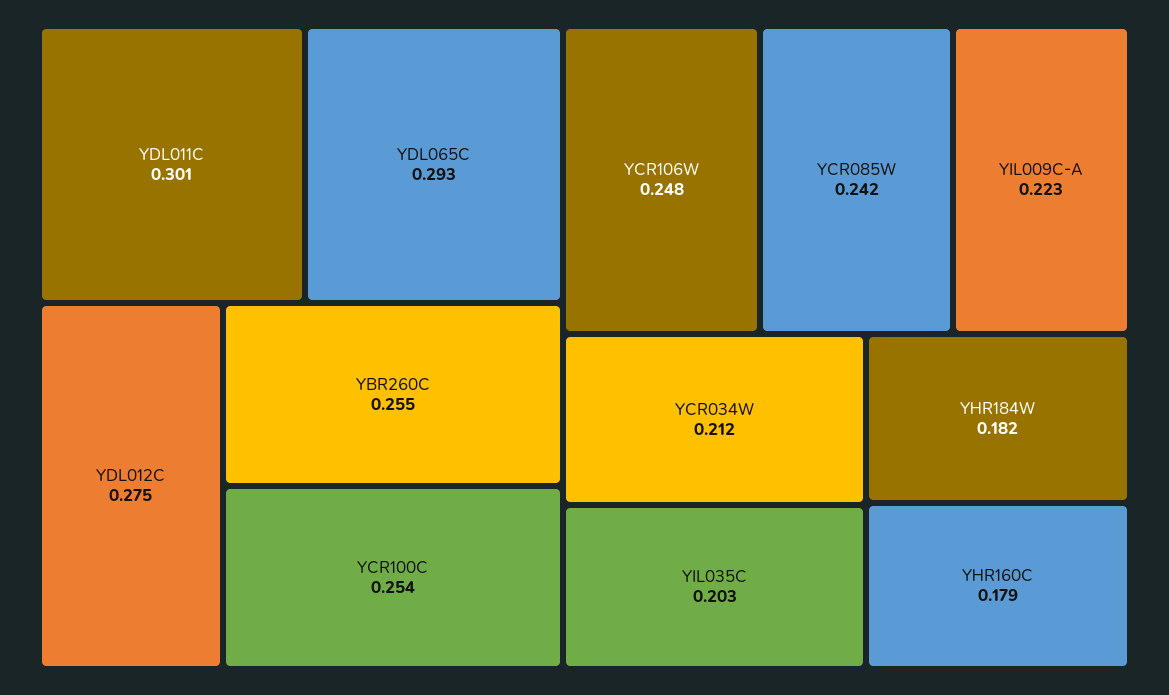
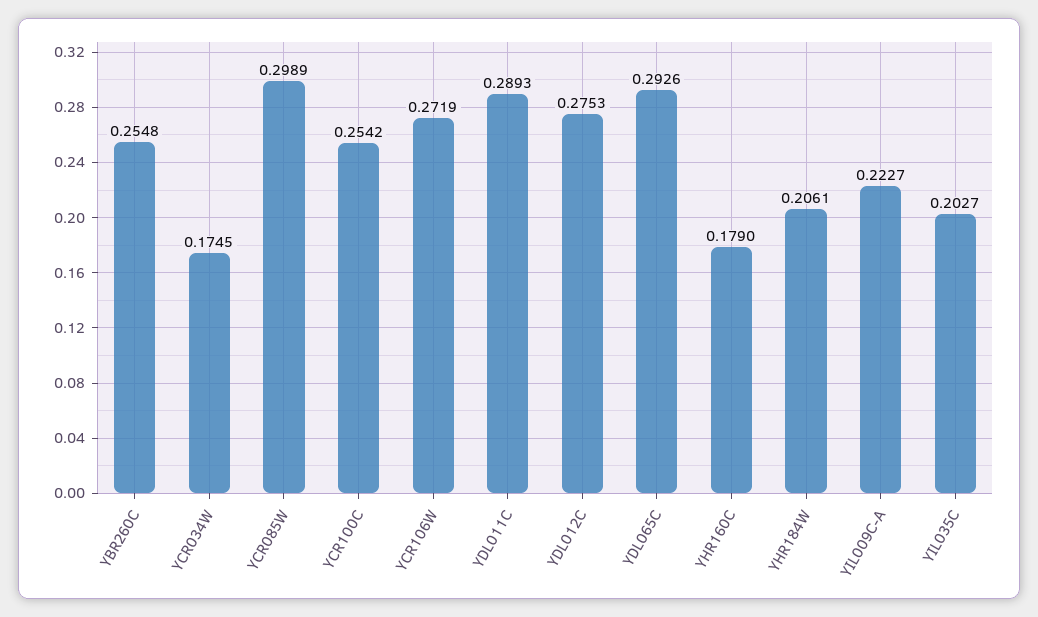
YDL011C: 0.301 -> 0.2893
YCR106W: 0.248 -> 0.2719
YCR085W: 0.242 -> 0.2989
YCR034W: 0.212 -> 0.1745
YHR184W: 0.182 -> 0.2061

